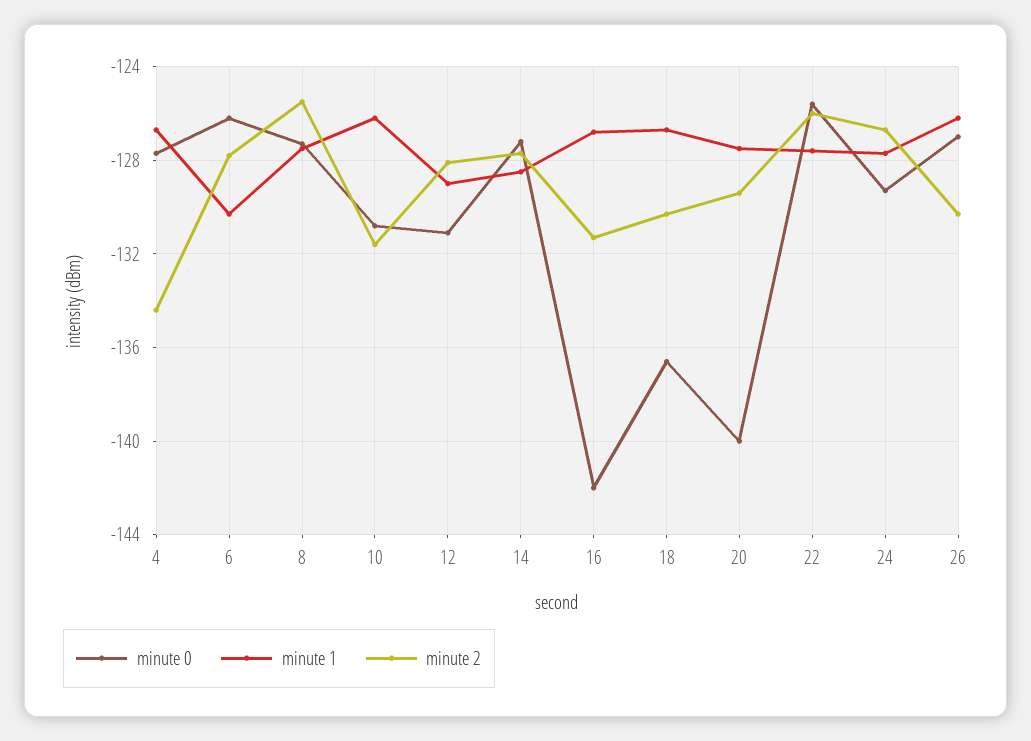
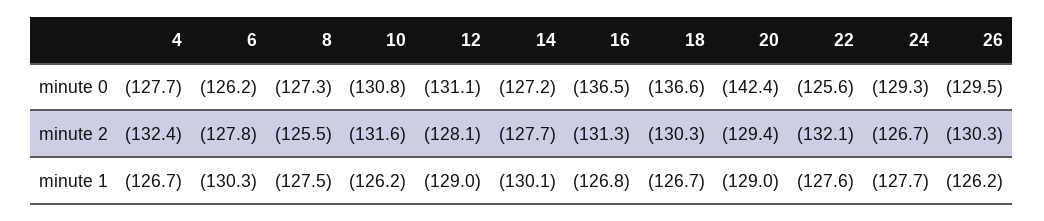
minute 2, 4: -134.5 -> -132.4
minute 1, 14: -128.5 -> -130.1
minute 0, 16: -142 -> -136.5
minute 0, 20: -140 -> -142.4
minute 1, 20: -127.5 -> -129
minute 2, 22: -126 -> -132.1
minute 0, 26: -127 -> -129.5

